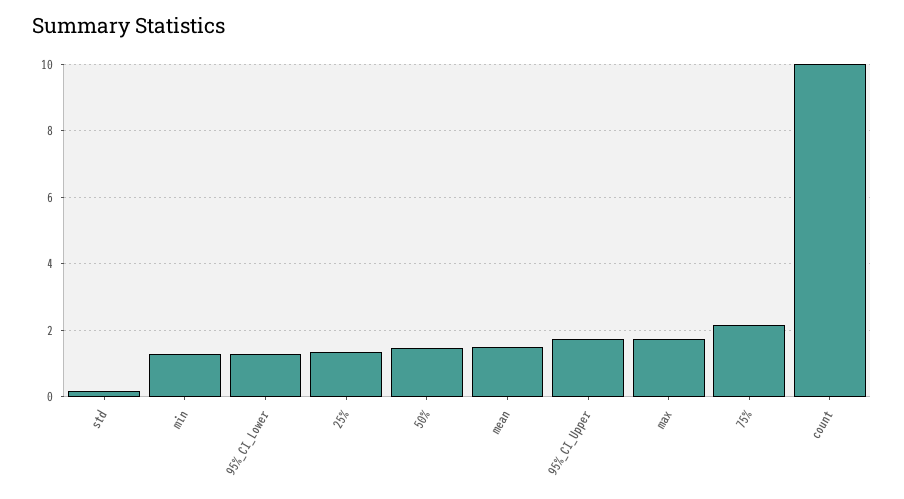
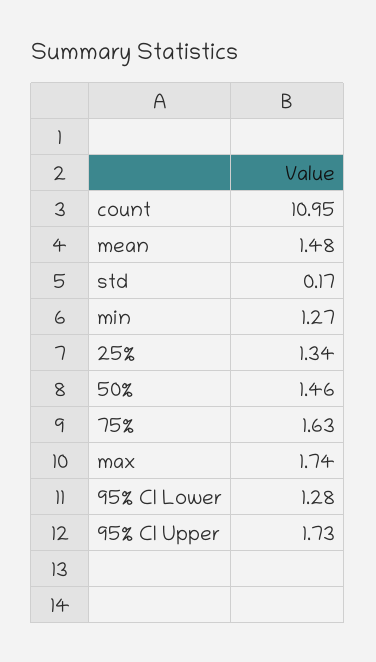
75%: 2.2 -> 1.63
count: 10 -> 10.95

